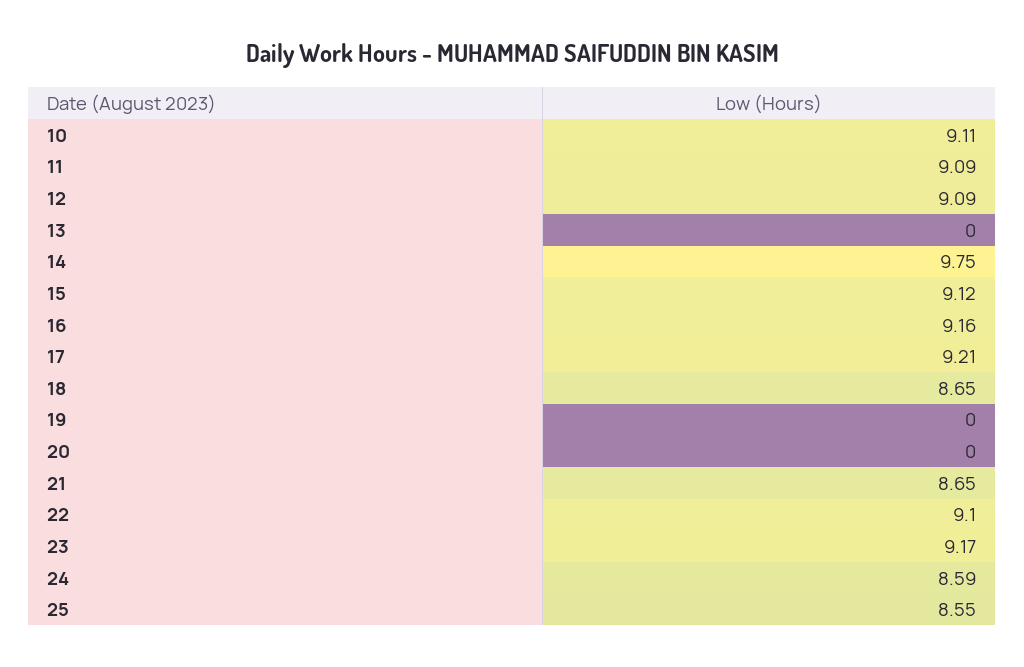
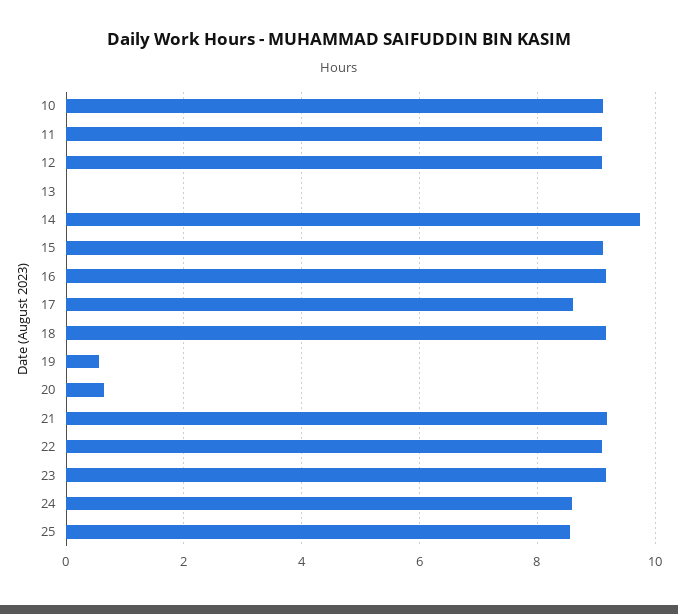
17: 9.21 -> 8.6
18: 8.65 -> 9.2
19: 0 -> 0.6
20: 0 -> 0.6
21: 8.65 -> 9.2

